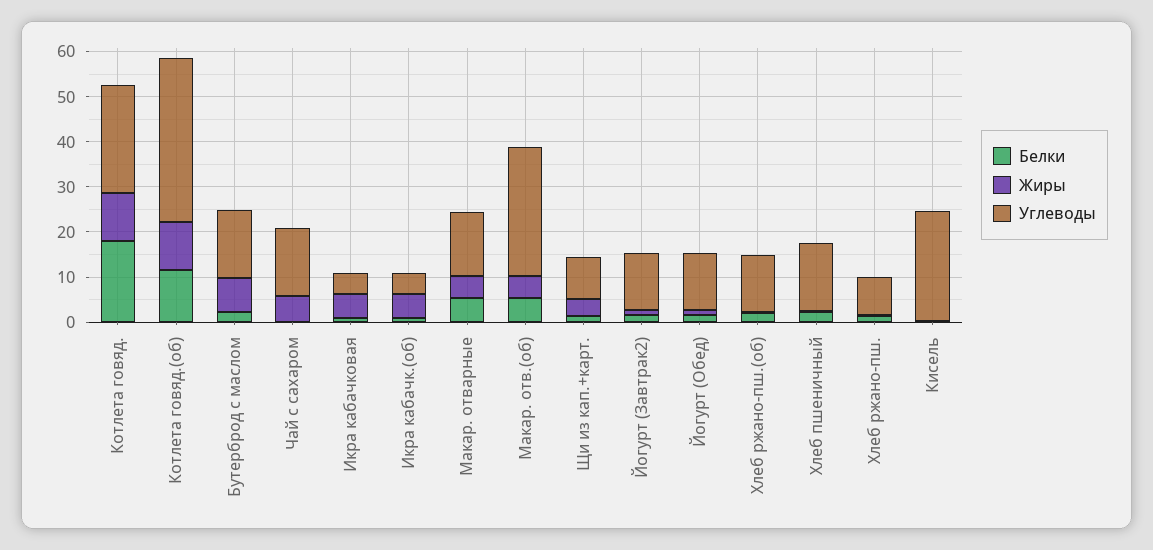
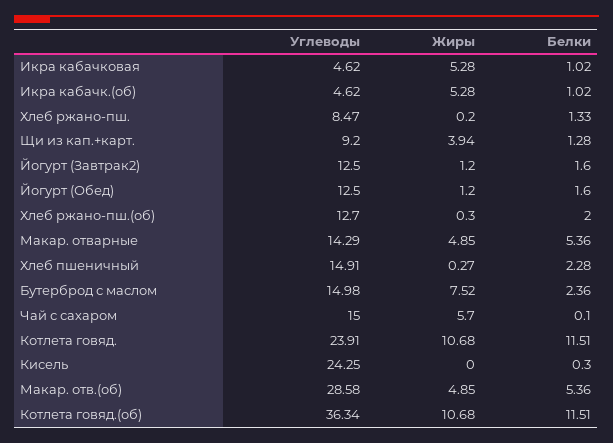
Белки, Котлета говяд.: 18 -> 11.51

